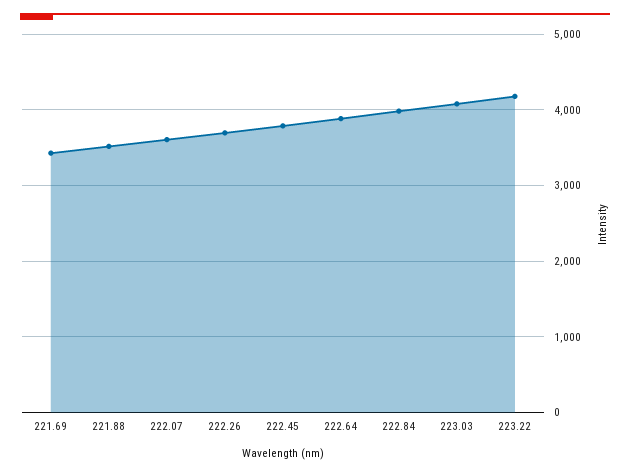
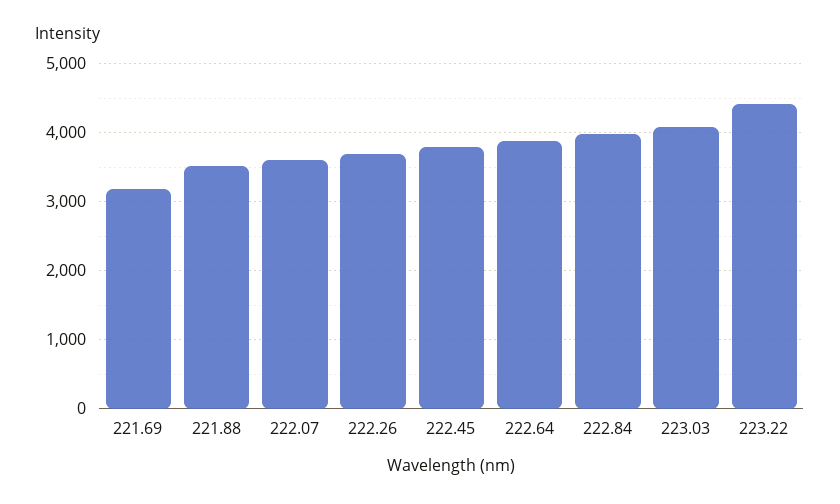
221.69: 3400 -> 3200
223.22: 4200 -> 4400

